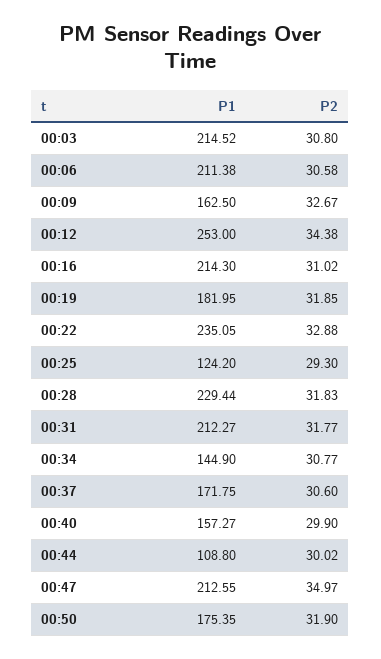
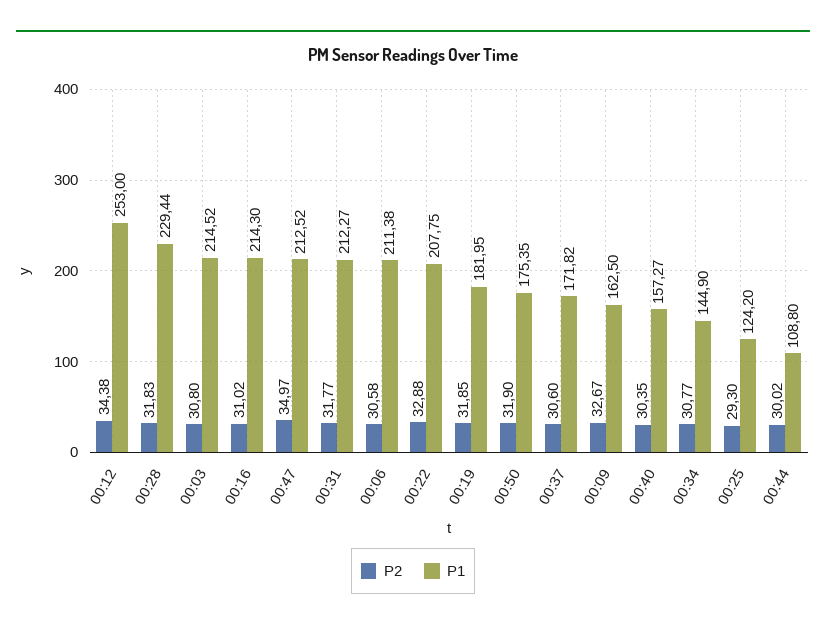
P1, 00:22: 235.05 -> 207.75
P1, 00:37: 171.75 -> 171.82
P2, 00:40: 29.9 -> 30.35
P1, 00:47: 212.55 -> 212.52

